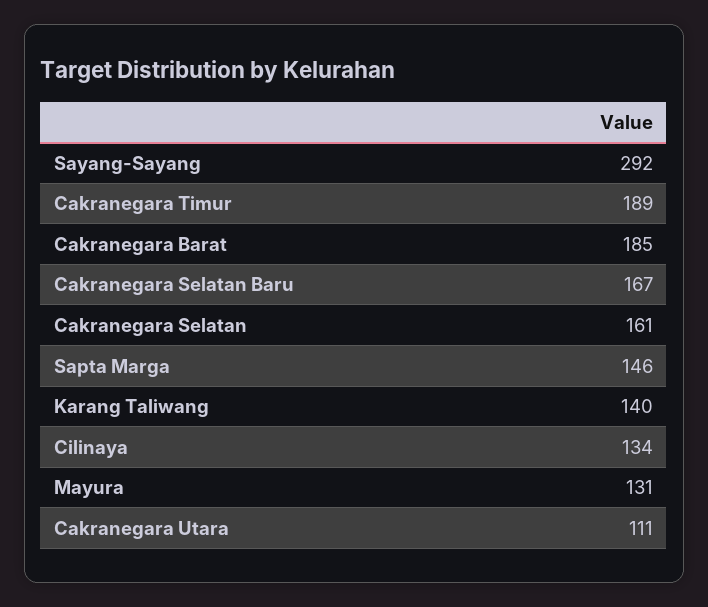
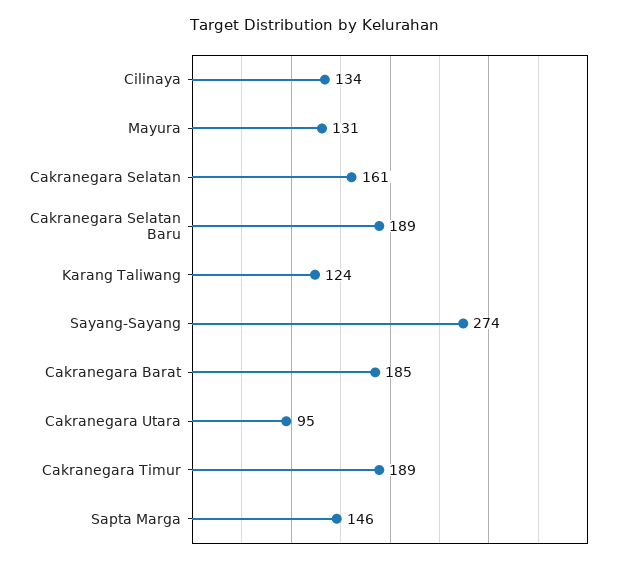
Sayang-Sayang: 292 -> 274
Cakranegara Selatan Baru: 167 -> 189
Karang Taliwang: 140 -> 124
Cakranegara Utara: 111 -> 95

